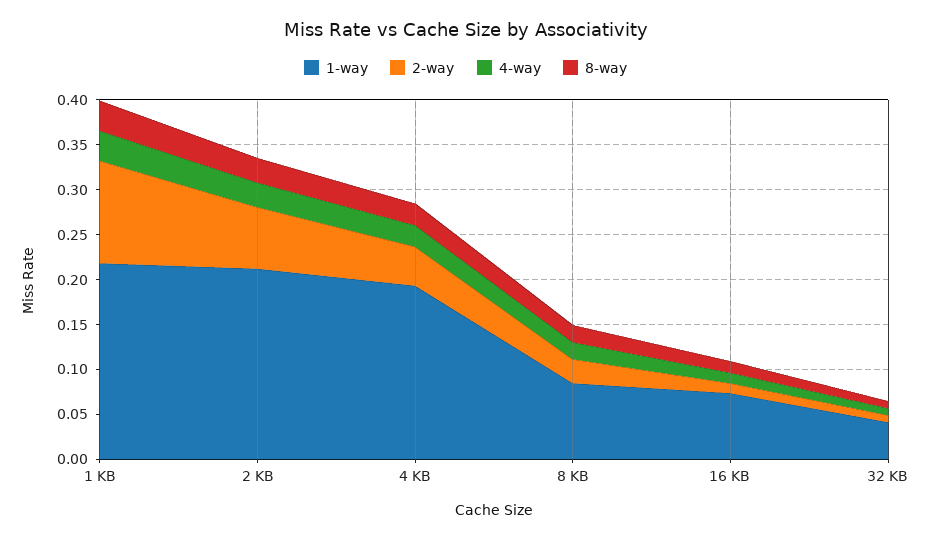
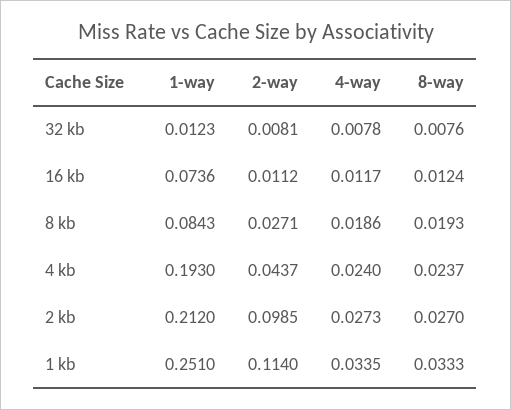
1-way, 1 KB: 0.22 -> 0.251
2-way, 2 KB: 0.07 -> 0.0985
1-way, 32 KB: 0.04 -> 0.0123

